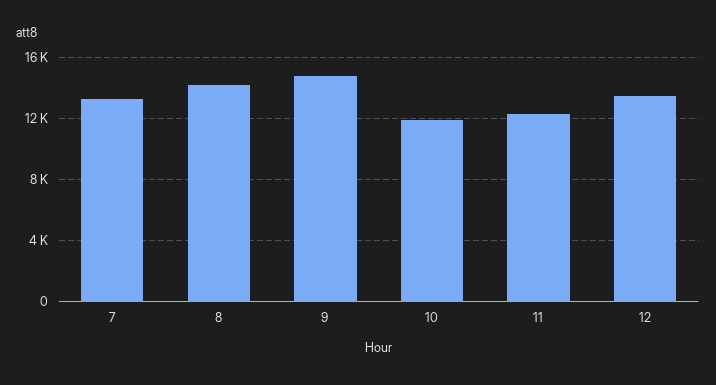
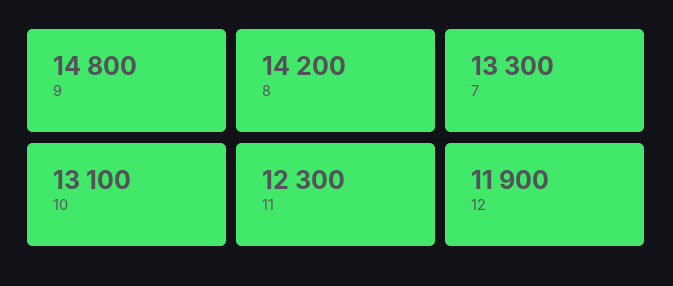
10: 12000 -> 13100
12: 13500 -> 11900

